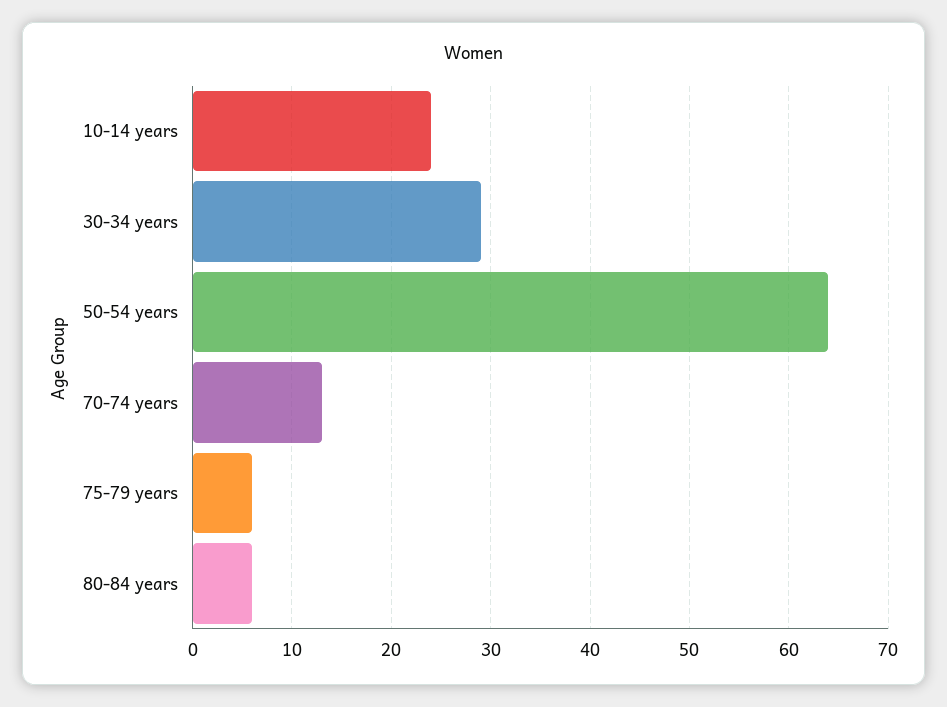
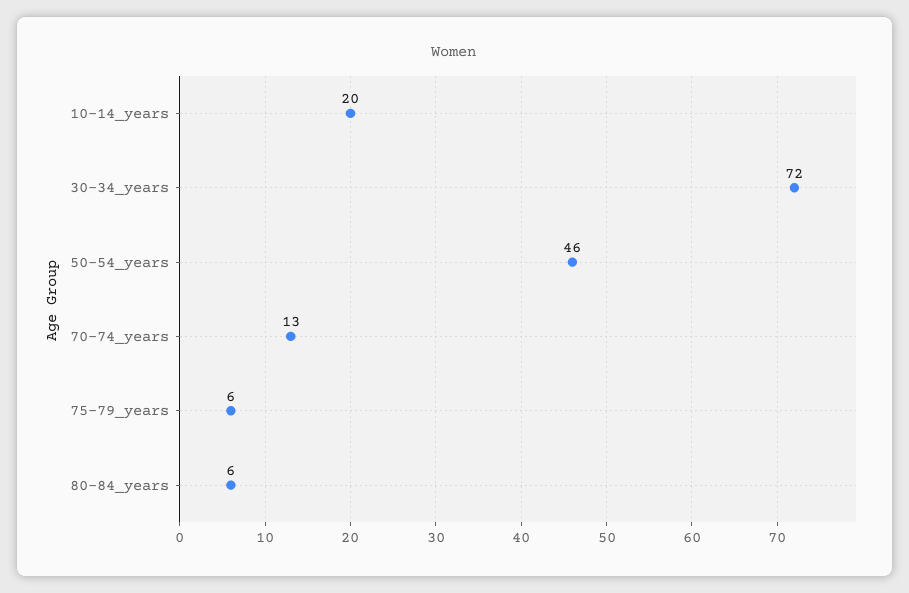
10-14 years: 24 -> 20
30-34 years: 29 -> 72
50-54 years: 64 -> 46

